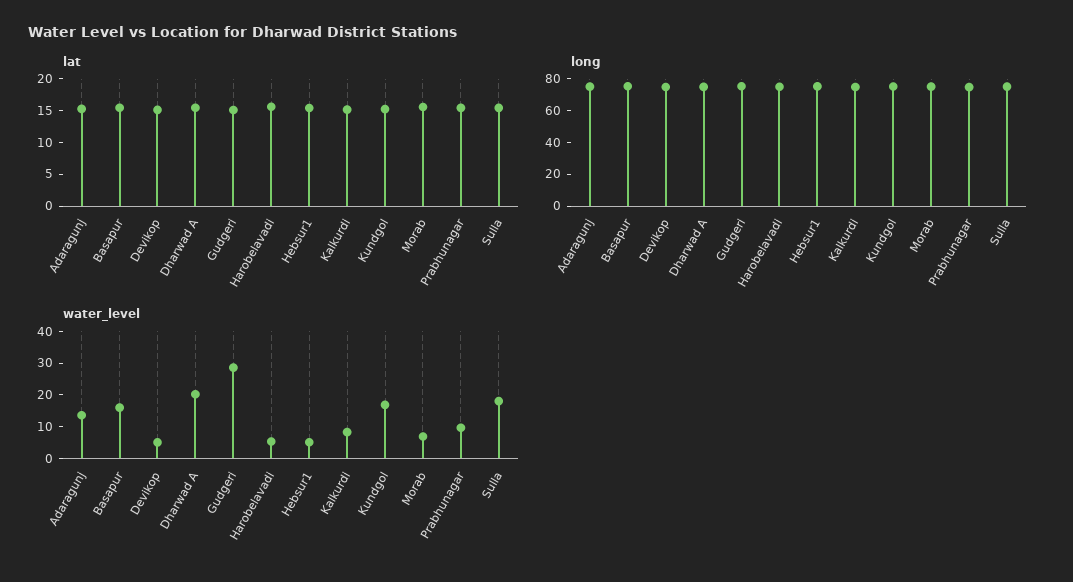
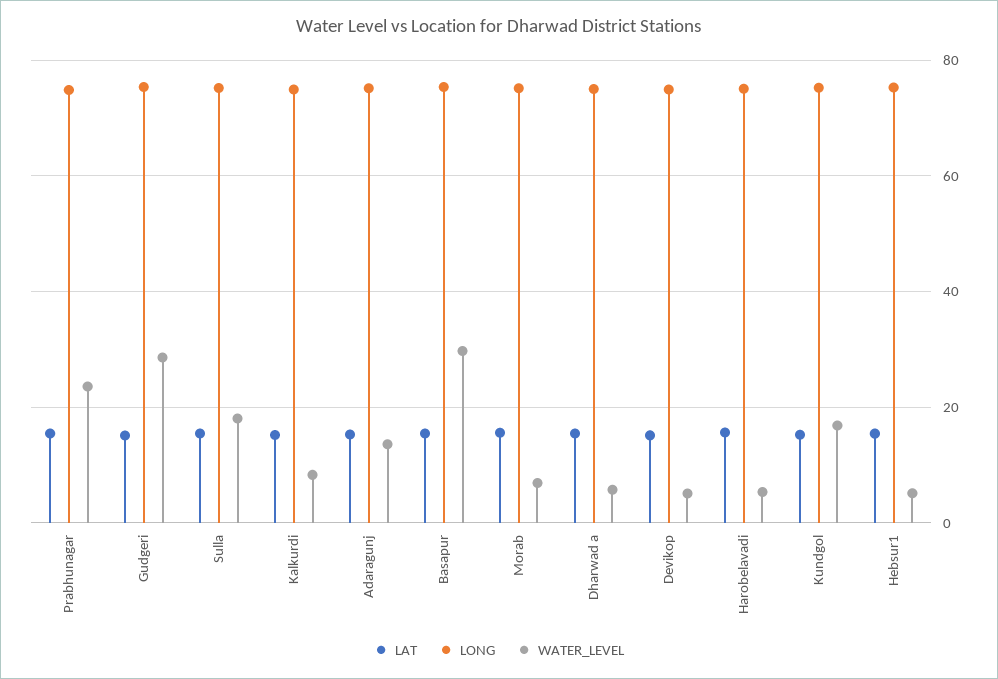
water_level, Basapur: 15 -> 30
water_level, Dharwad A: 20 -> 6
water_level, Prabhunagar: 10 -> 24

